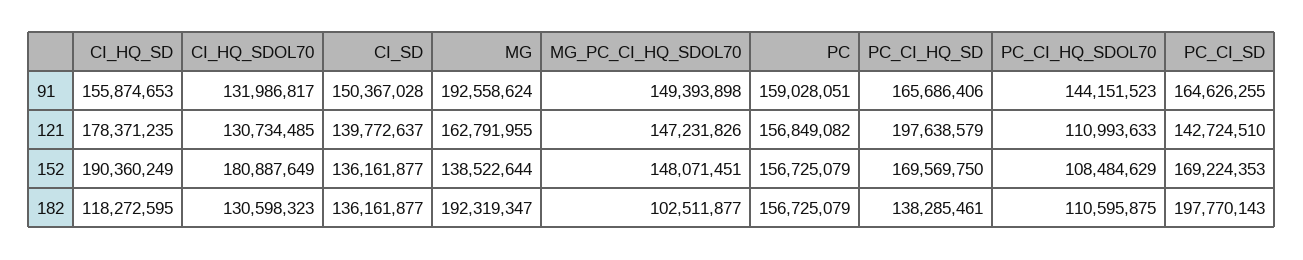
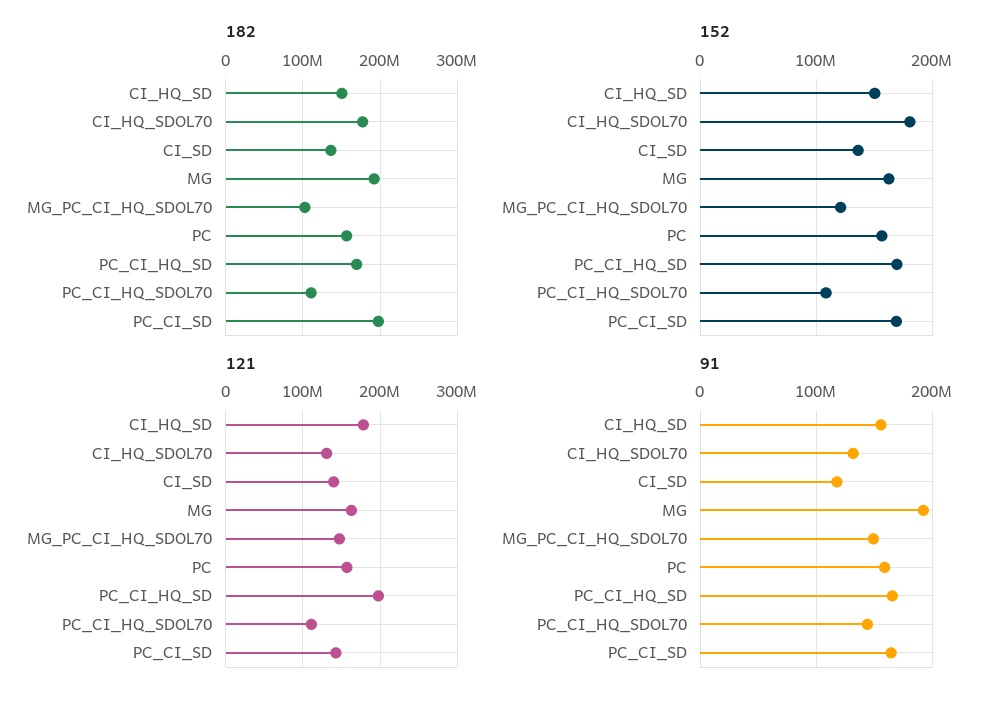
91, CI_SD: 150367028 -> 120000000
152, CI_HQ_SD: 190360249 -> 150000000
152, MG: 138522644 -> 160000000
152, MG_PC_CI_HQ_SDOL70: 148071451 -> 120000000
182, CI_HQ_SD: 118272595 -> 150000000
182, CI_HQ_SDOL70: 130598323 -> 180000000
182, PC_CI_HQ_SD: 138285461 -> 170000000

